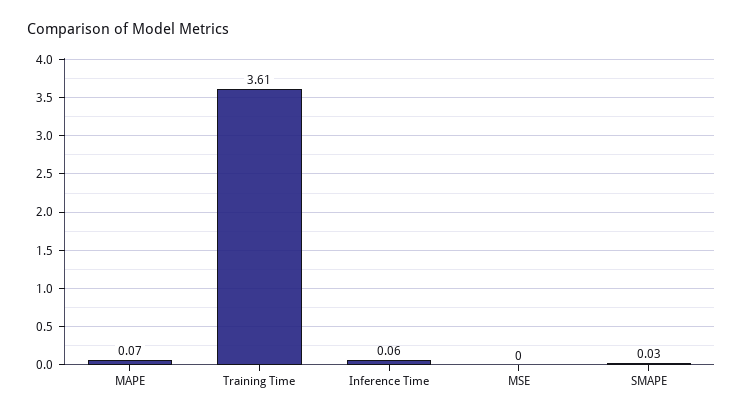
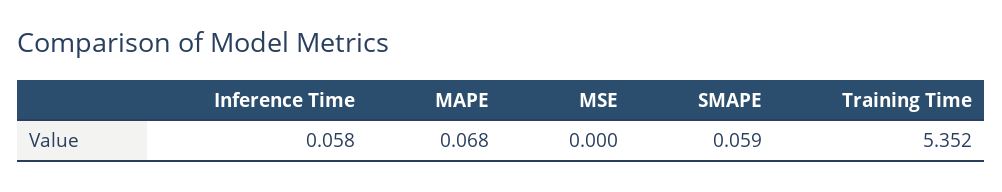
Training Time: 3.61 -> 5.352
SMAPE: 0.03 -> 0.059

